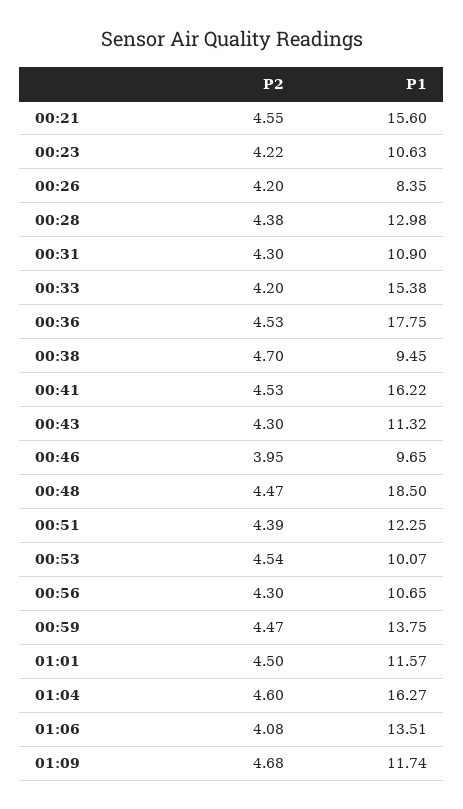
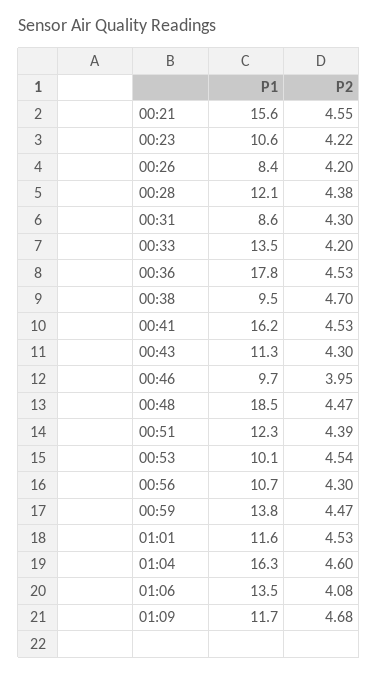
P1, 00:28: 12.98 -> 12.1
P1, 00:31: 10.9 -> 8.6
P1, 00:33: 15.38 -> 13.5
P2, 01:01: 4.5 -> 4.53

